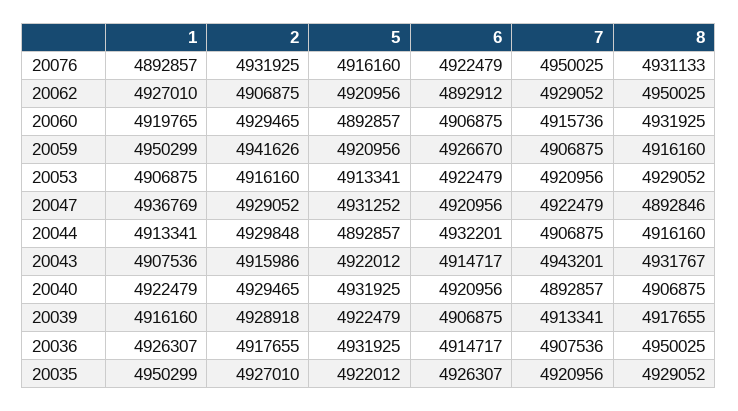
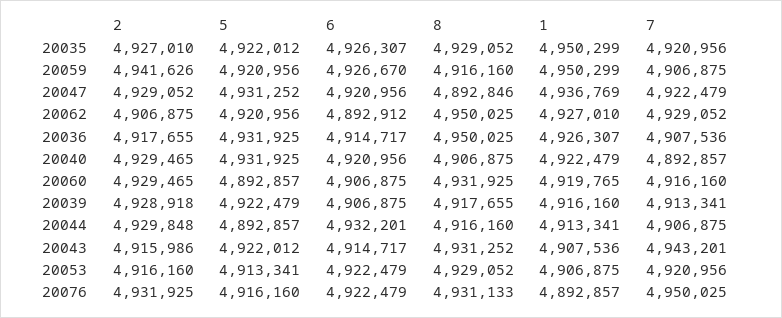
7, 20060: 4915736 -> 4916160
8, 20043: 4931767 -> 4931252

